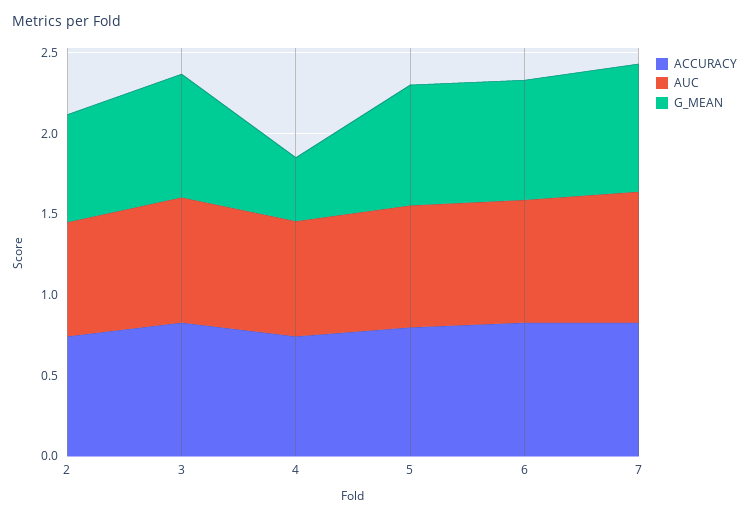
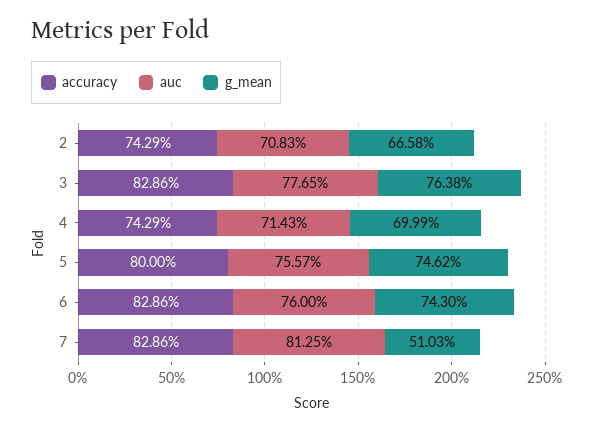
G_MEAN, 4: 0.4 -> 0.6999
G_MEAN, 7: 0.8 -> 0.5103

